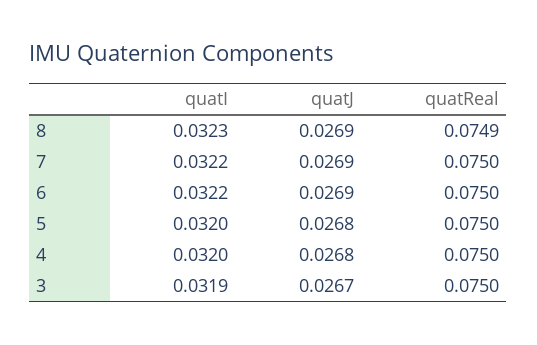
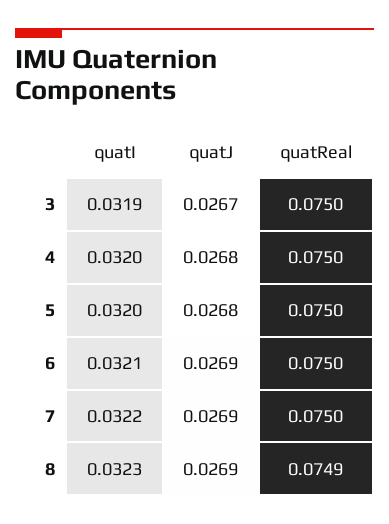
quatI, 6: 0.0322 -> 0.0321

